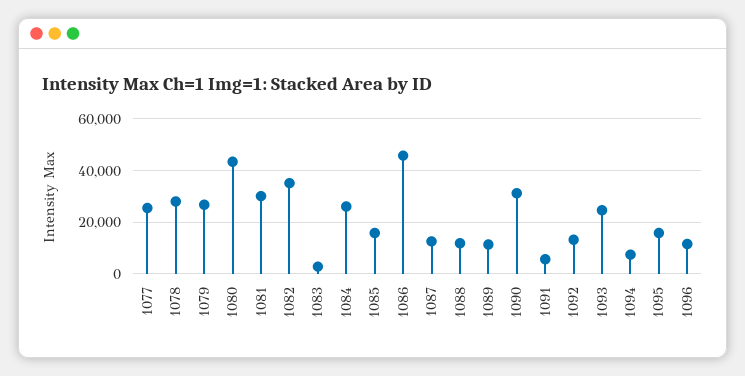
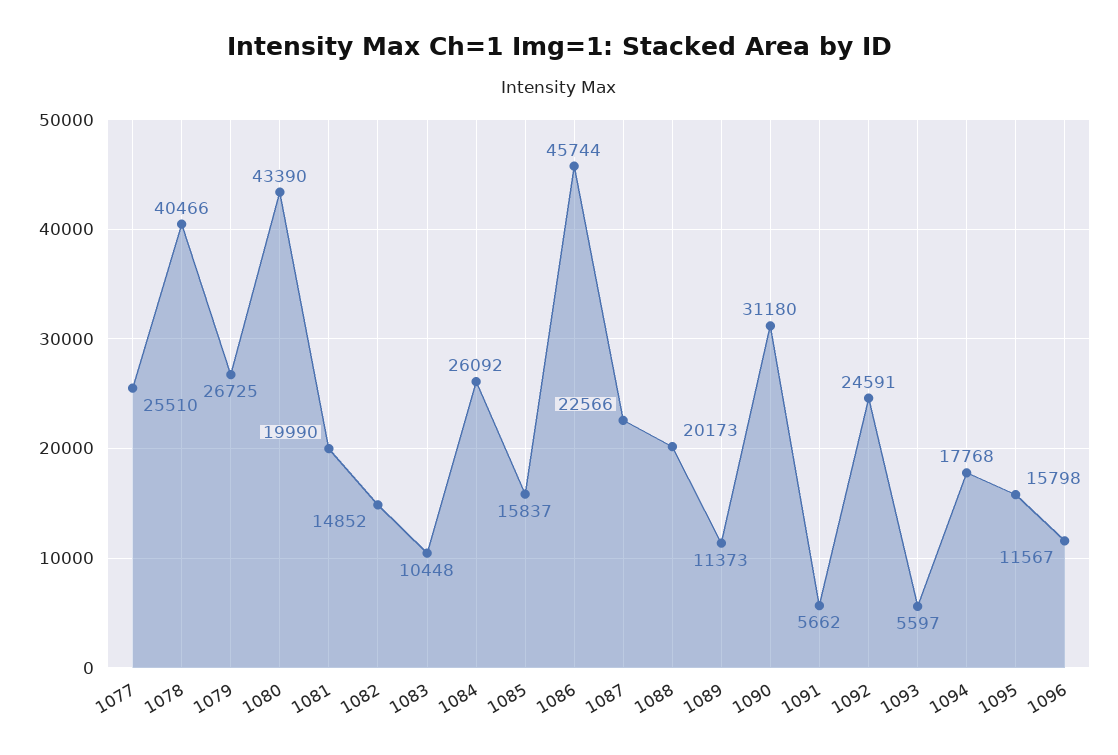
1078: 27500 -> 40466
1081: 30000 -> 19990
1082: 35000 -> 14852
1083: 2500 -> 10448
1087: 12500 -> 22566
1088: 12500 -> 20173
1092: 12500 -> 24591
1093: 25000 -> 5597
1094: 7500 -> 17768

